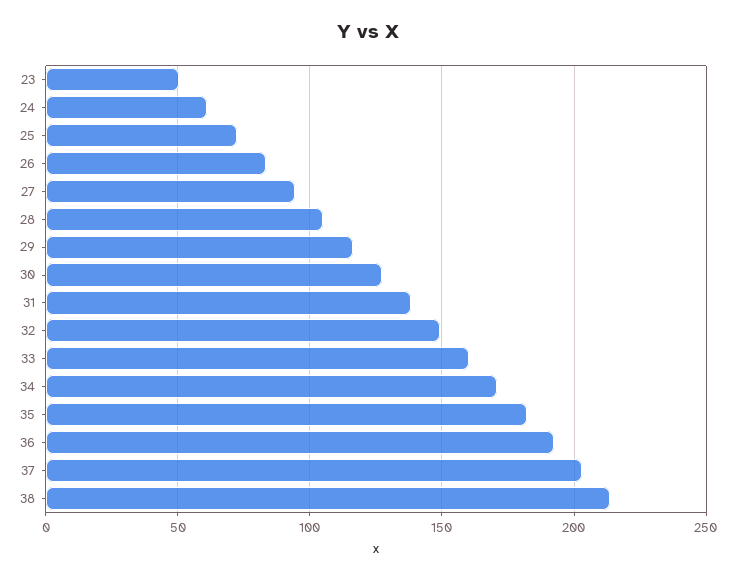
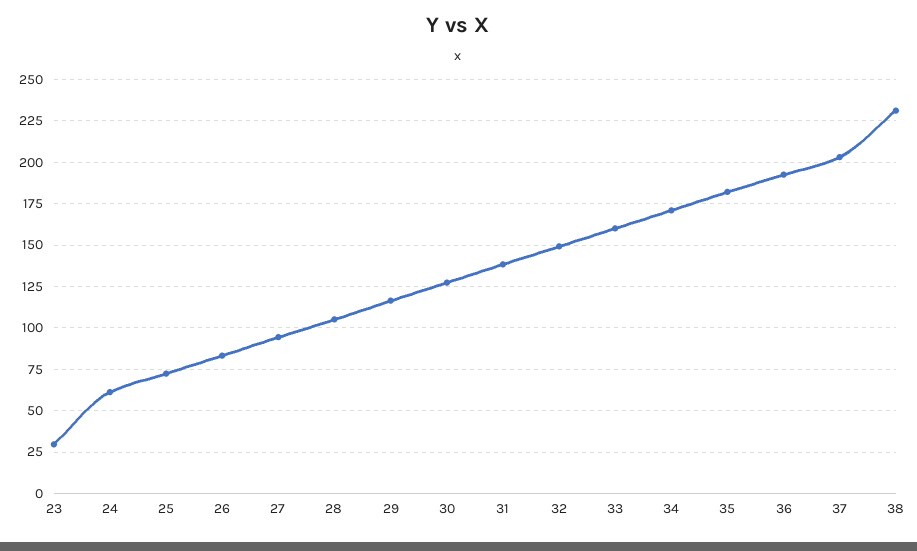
23: 50 -> 30
38: 215 -> 230

